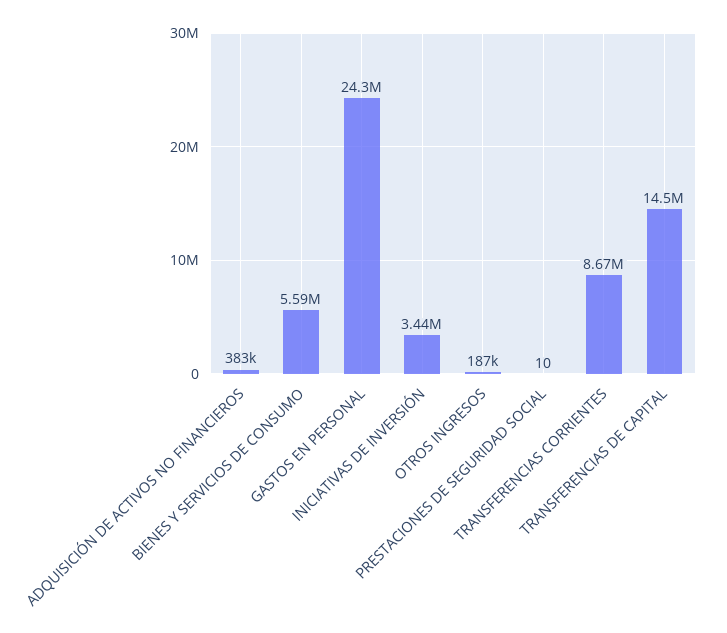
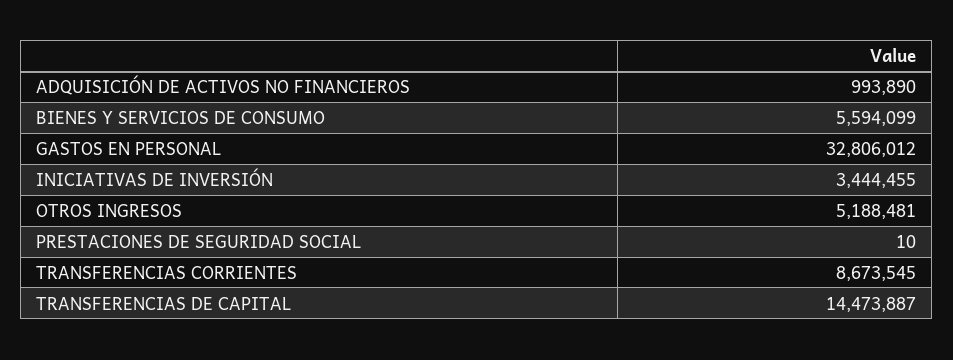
ADQUISICIÓN DE ACTIVOS NO FINANCIEROS: 383000 -> 993890
GASTOS EN PERSONAL: 24300000 -> 32806012
OTROS INGRESOS: 187000 -> 5188481

